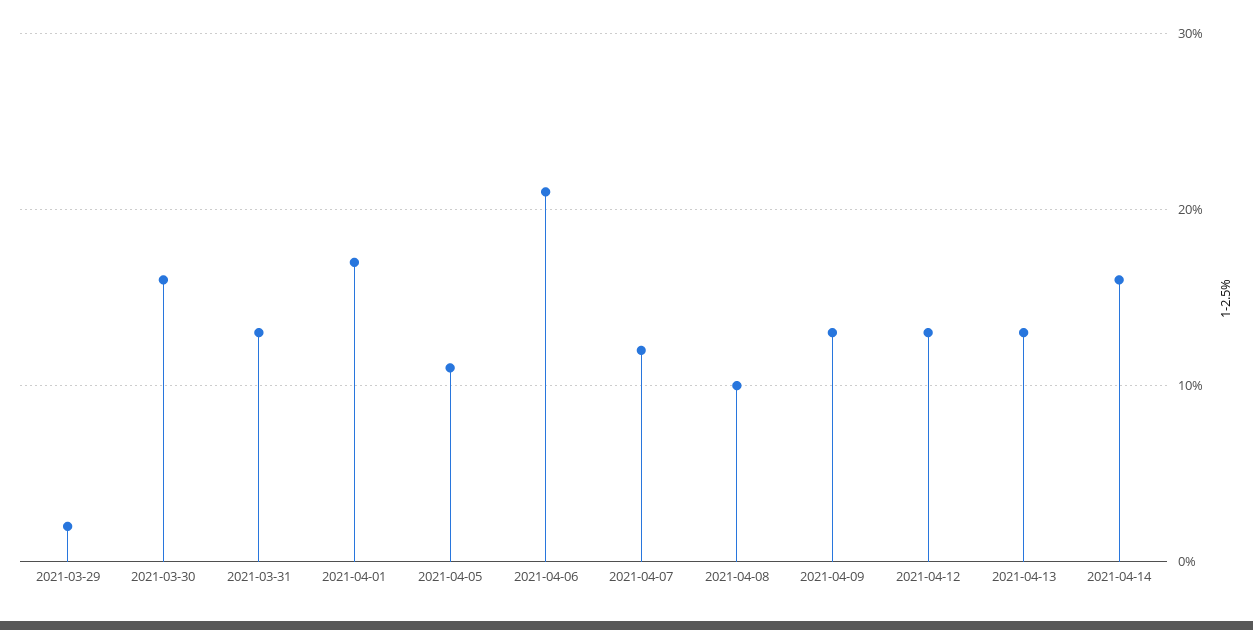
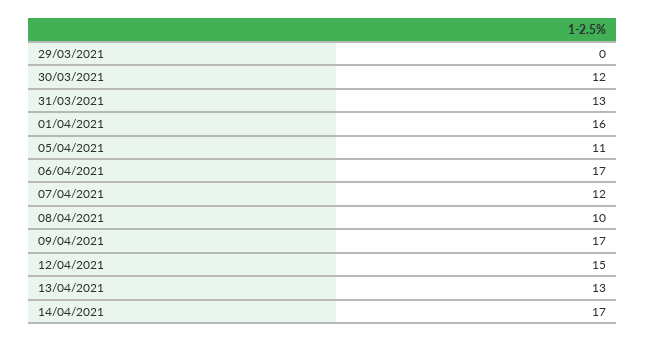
2021-03-29: 2 -> 0
2021-03-30: 16 -> 12
2021-04-01: 17 -> 16
2021-04-06: 21 -> 17
2021-04-09: 13 -> 17
2021-04-12: 13 -> 15
2021-04-14: 16 -> 17

